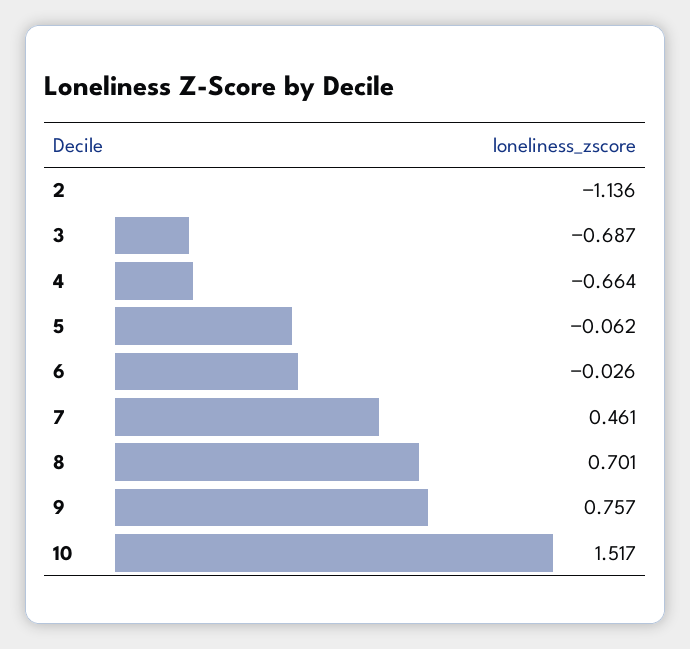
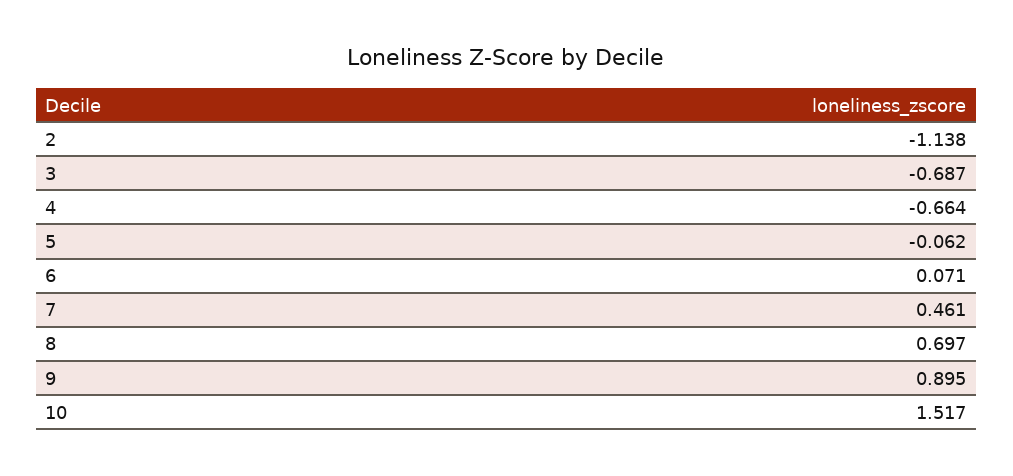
2: -1.136 -> -1.138
6: -0.026 -> 0.071
8: 0.701 -> 0.697
9: 0.757 -> 0.895

